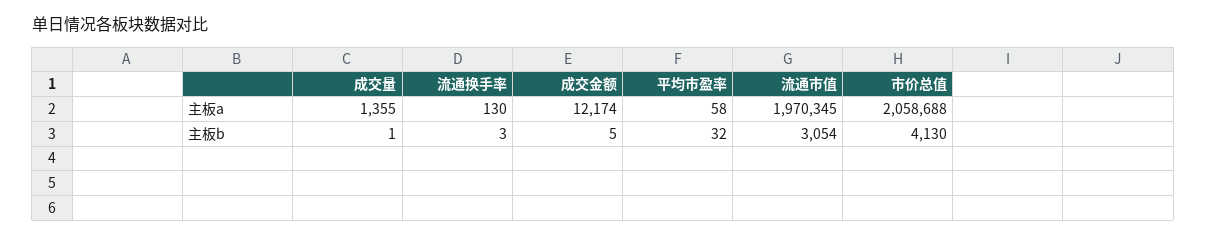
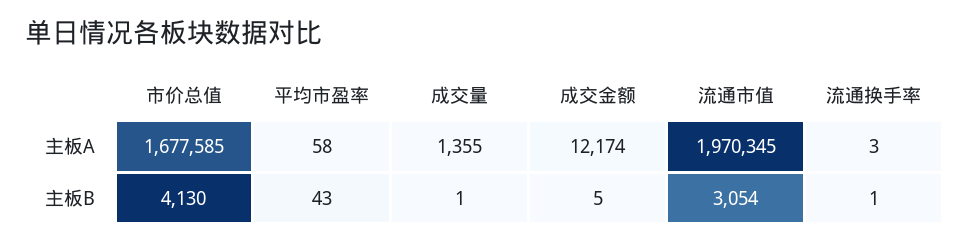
流通换手率, 主板a: 130 -> 3
市价总值, 主板a: 2058688 -> 1677585
流通换手率, 主板b: 3 -> 1
平均市盈率, 主板b: 32 -> 43

